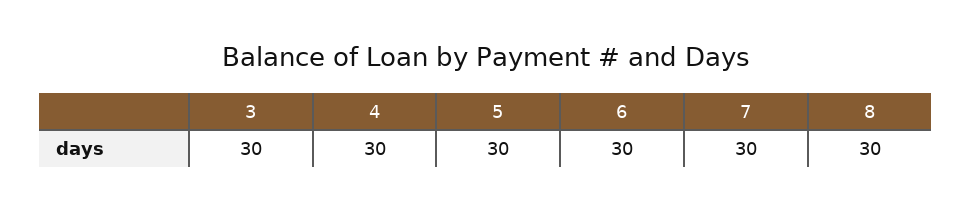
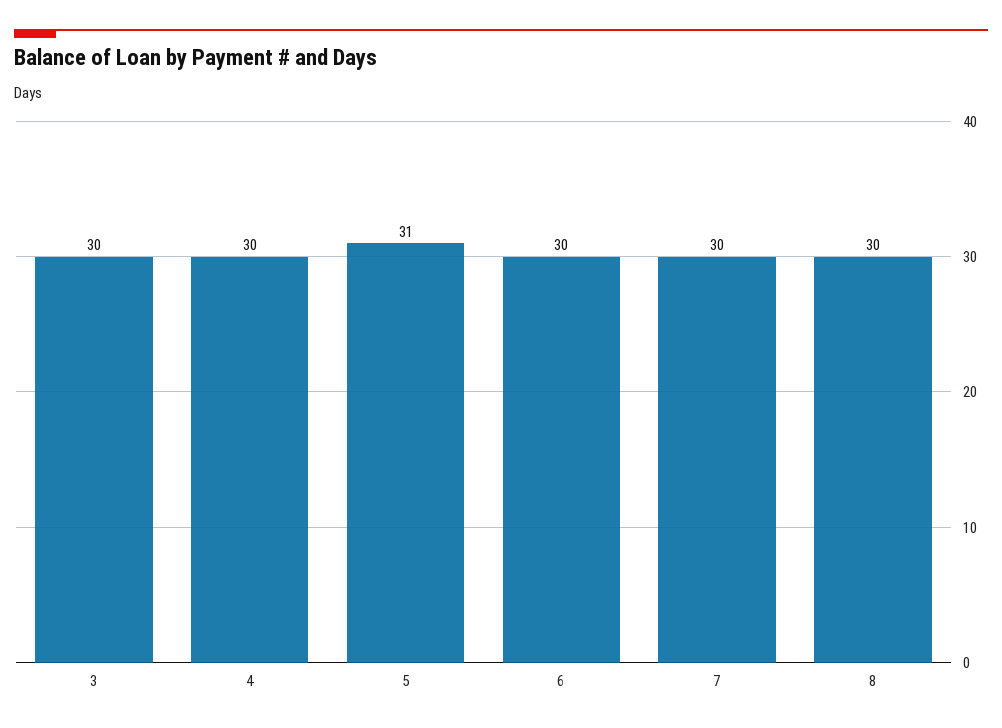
5: 30 -> 31

